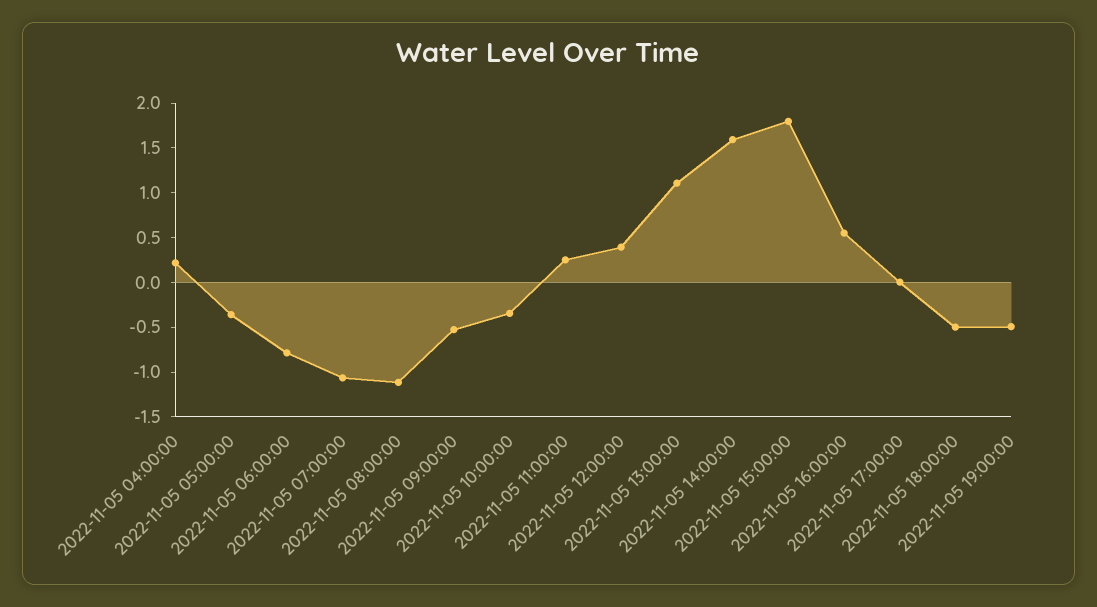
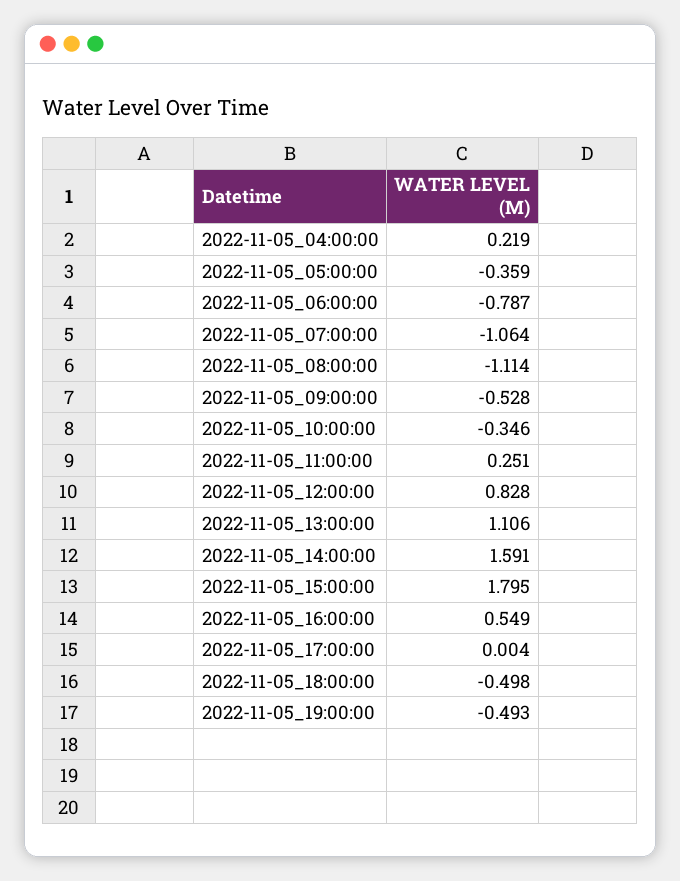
2022-11-05 12:00:00: 0.4 -> 0.828

